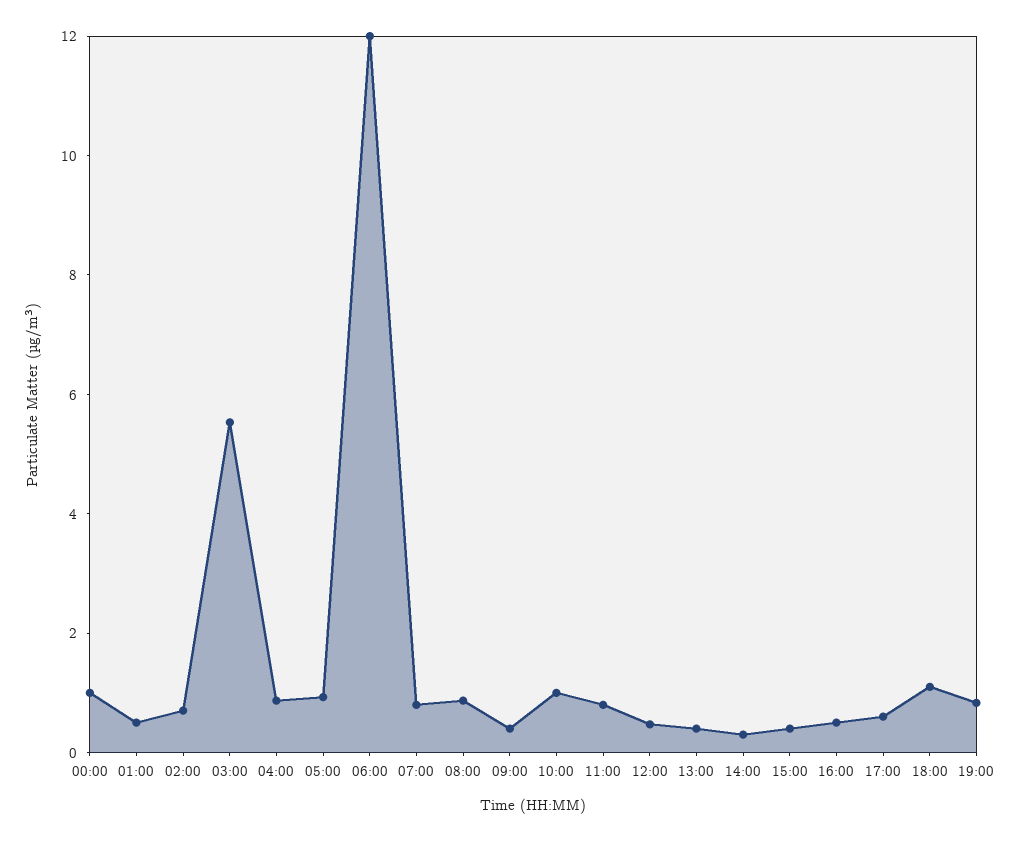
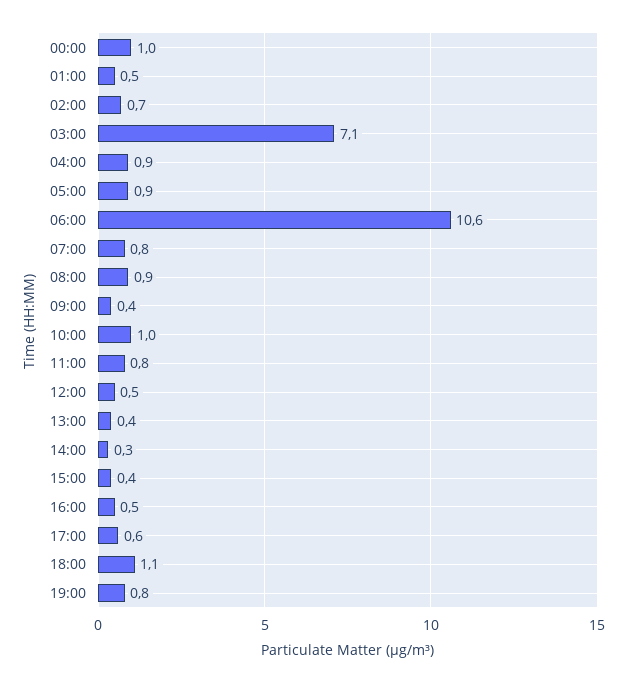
03:00: 5.5 -> 7.1
06:00: 12 -> 10.6

